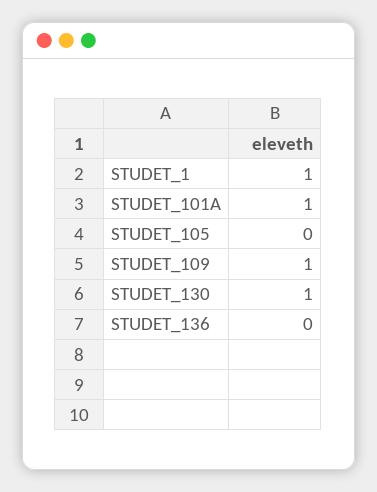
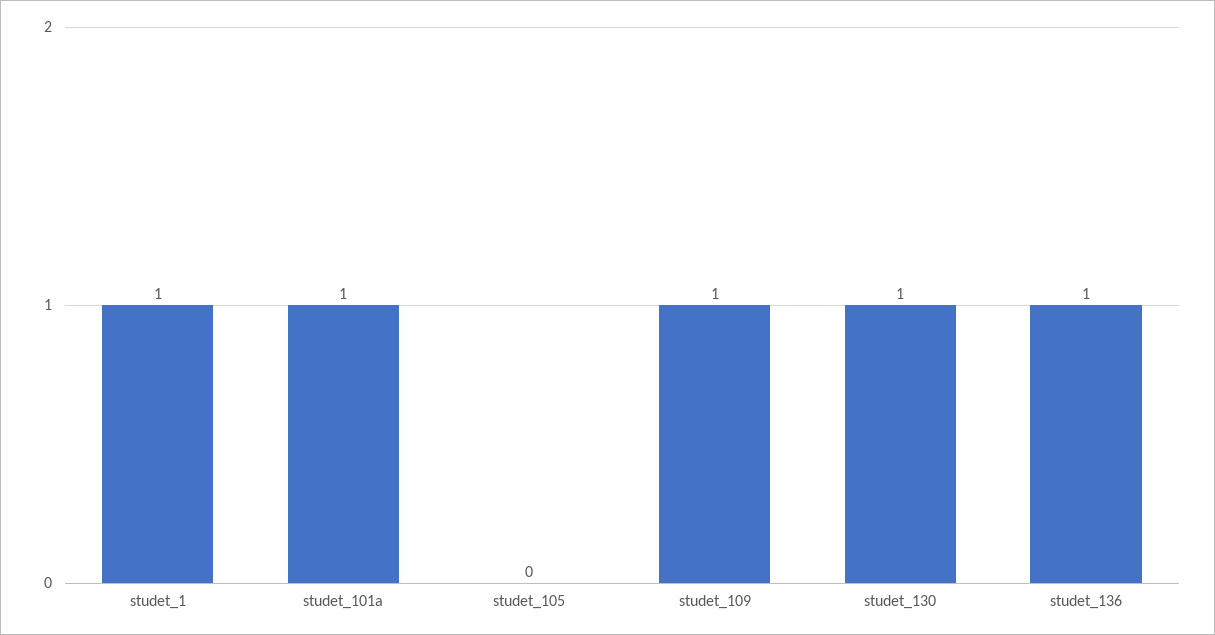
STUDET_136: 0 -> 1

